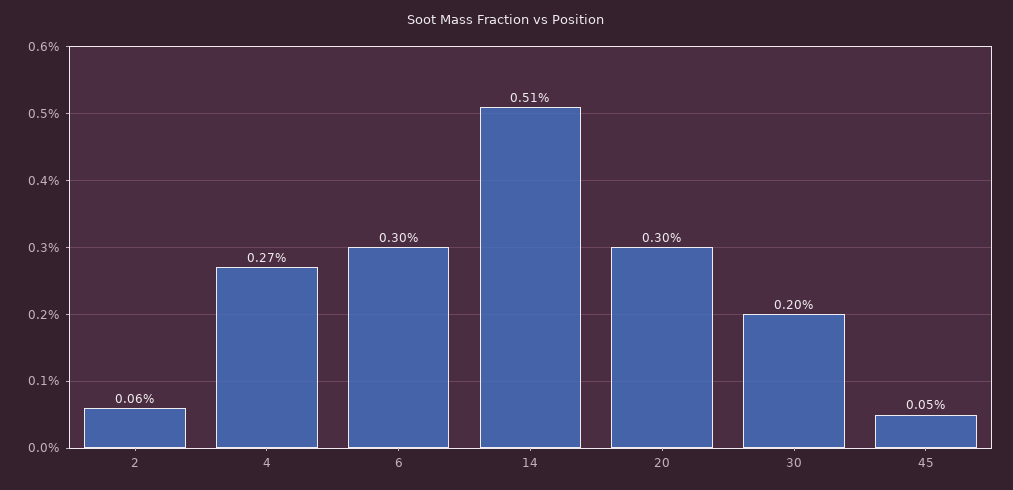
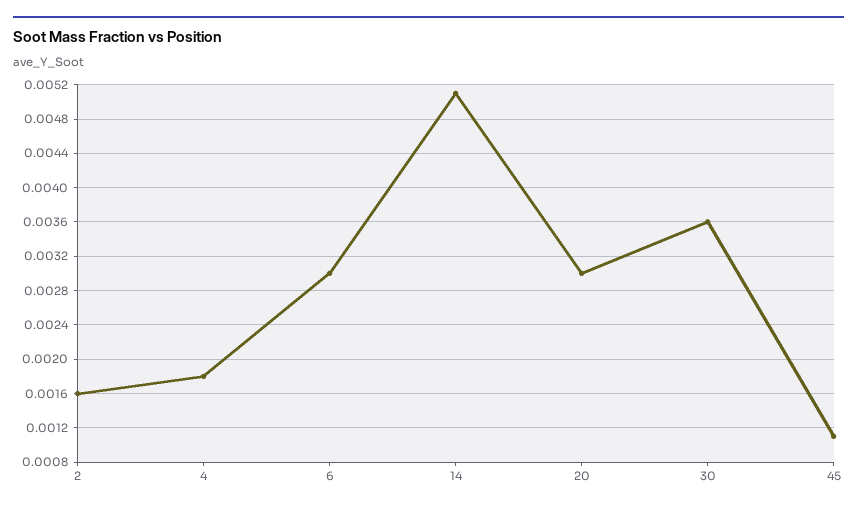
2: 0.0006 -> 0.0016
4: 0.0027 -> 0.0018
30: 0.002 -> 0.0036
45: 0.0005 -> 0.0011

